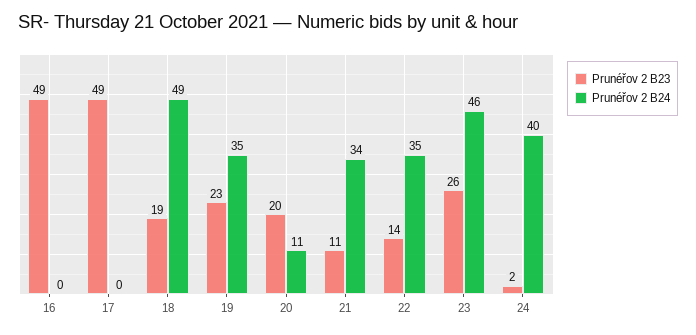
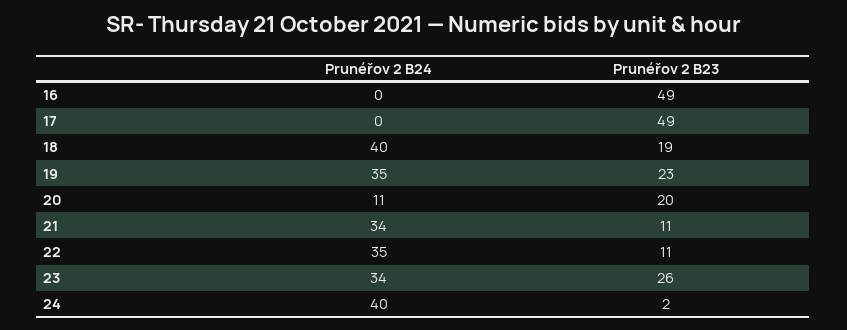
Prunéřov 2 B24, 18: 49 -> 40
Prunéřov 2 B23, 22: 14 -> 11
Prunéřov 2 B24, 23: 46 -> 34

